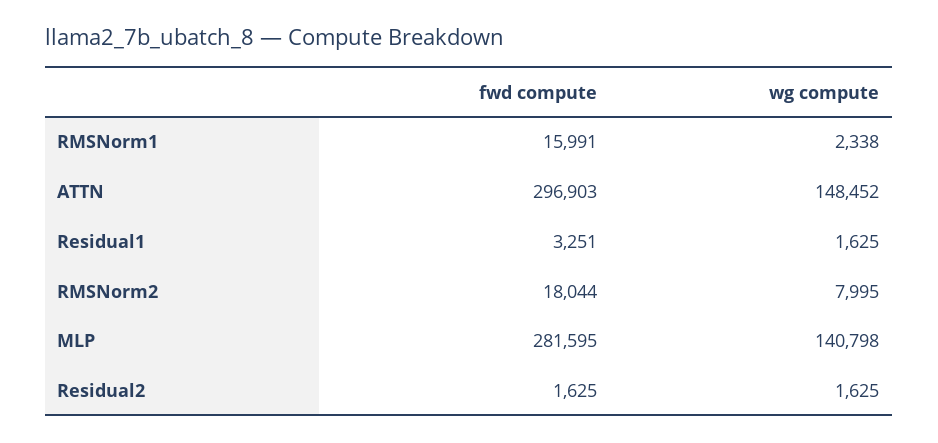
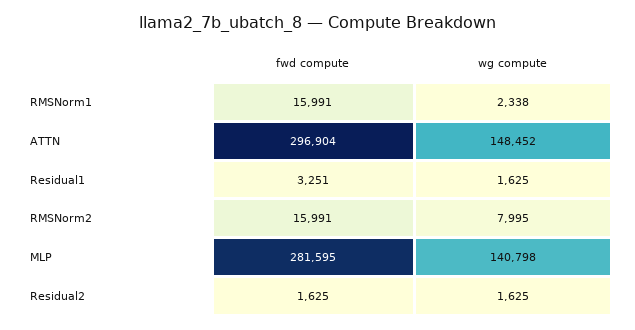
fwd compute, ATTN: 296903 -> 296904
fwd compute, RMSNorm2: 18044 -> 15991

